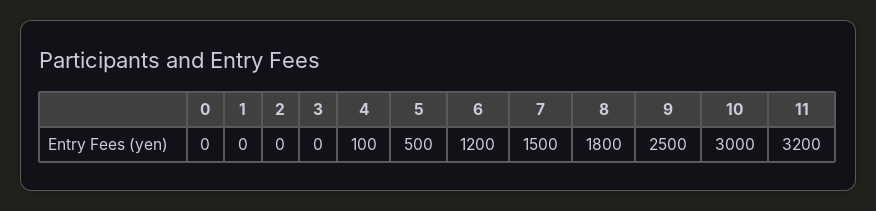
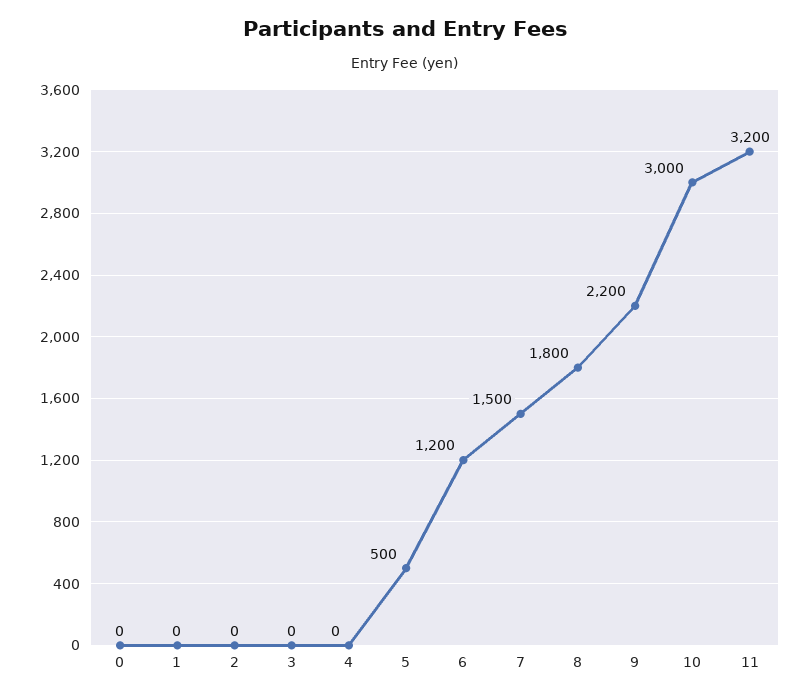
4: 100 -> 0
9: 2500 -> 2200

